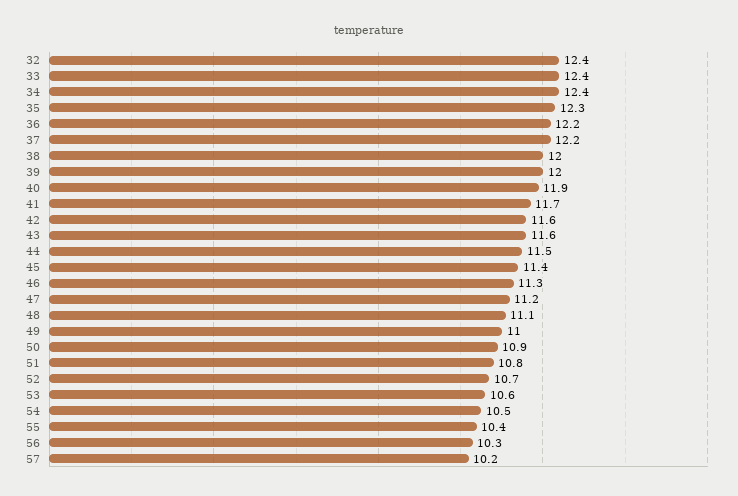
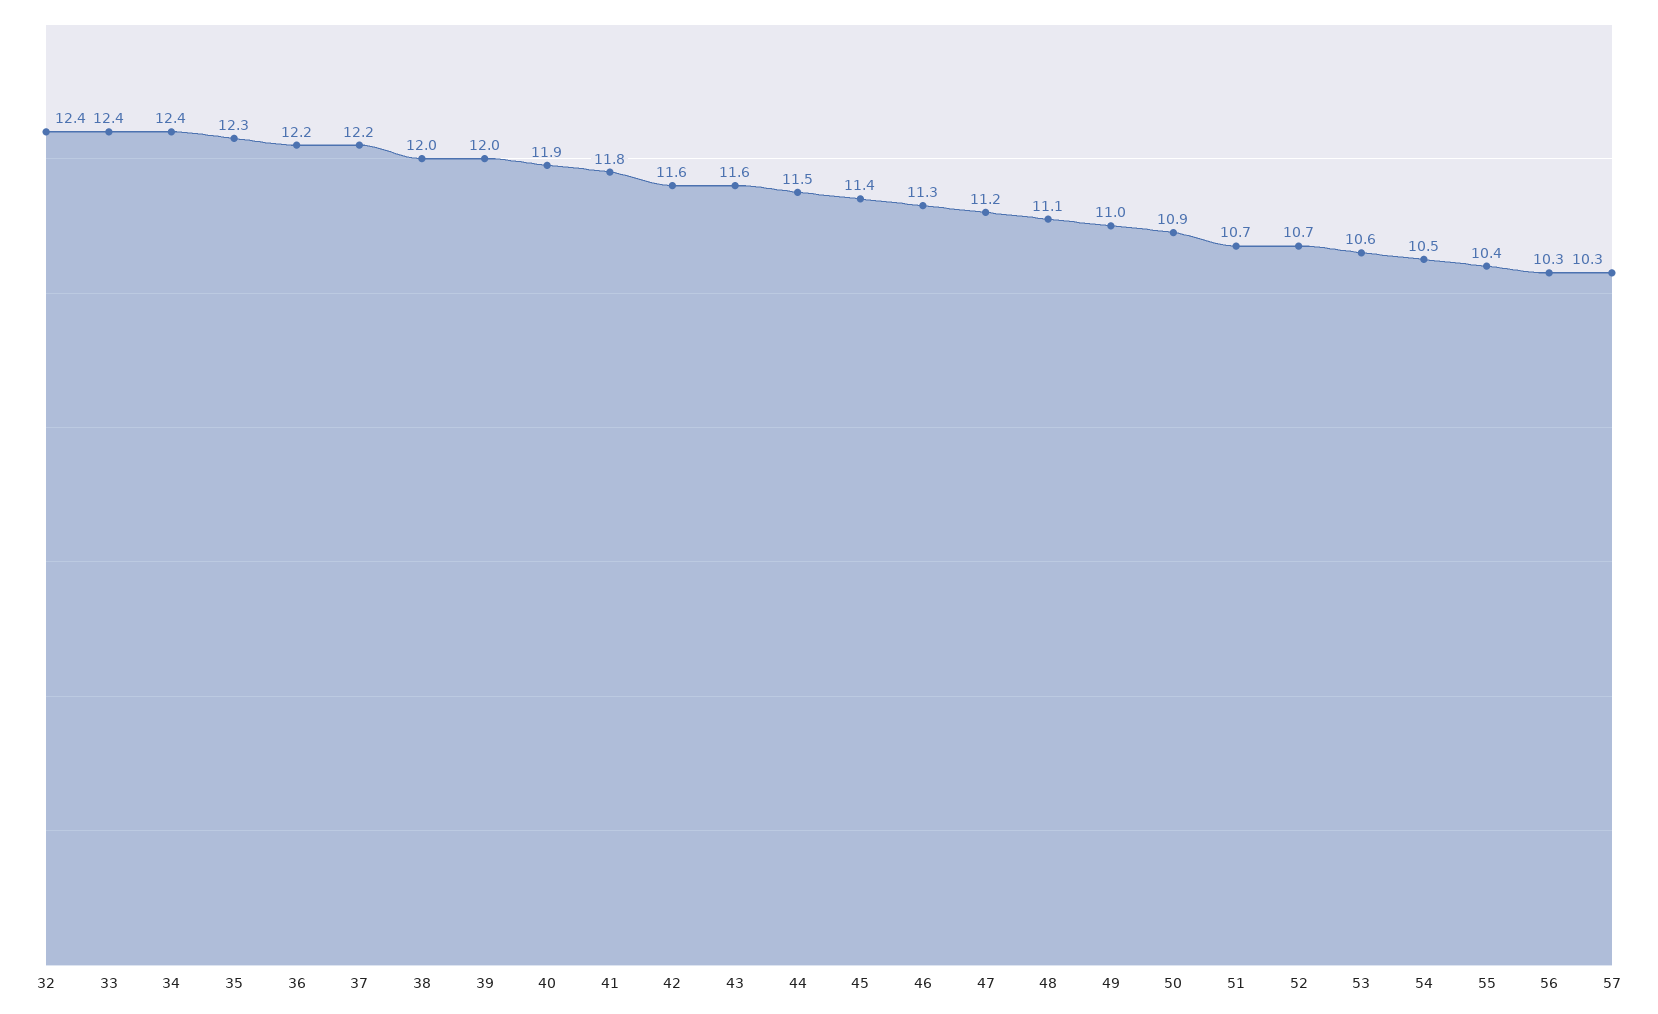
41: 11.7 -> 11.8
51: 10.8 -> 10.7
57: 10.2 -> 10.3

